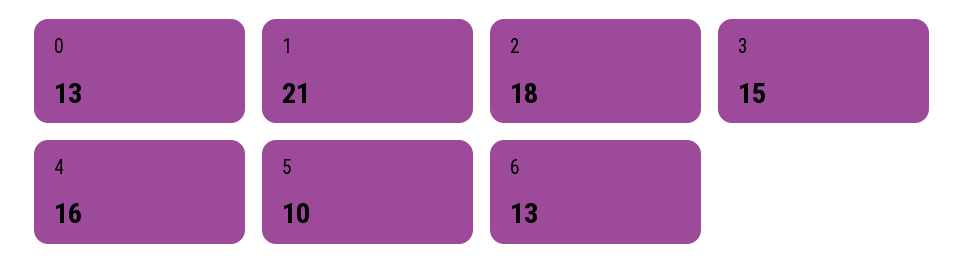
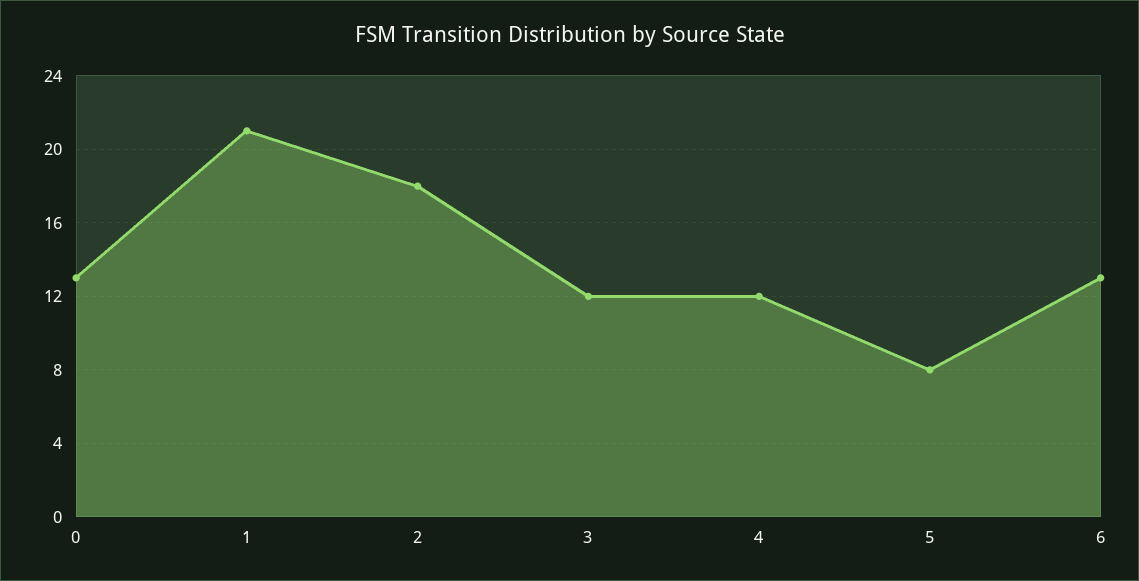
3: 15 -> 12
4: 16 -> 12
5: 10 -> 8

